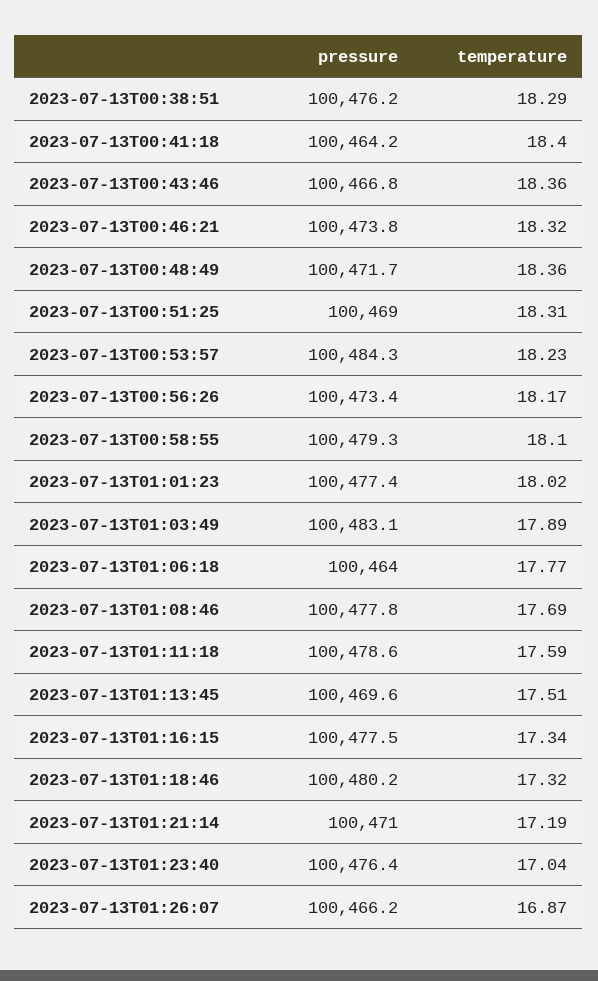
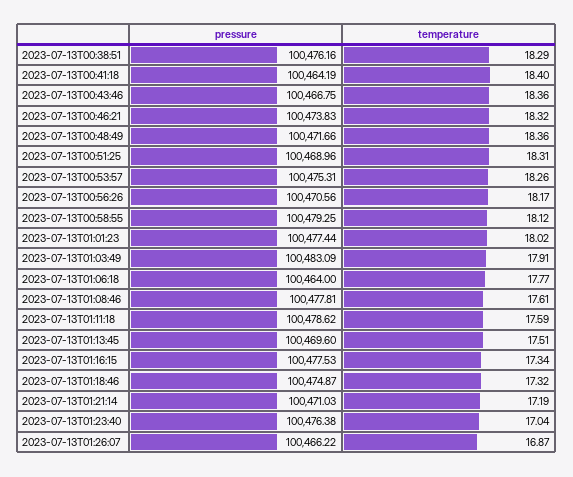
pressure, 2023-07-13T00:53:57: 100484.3 -> 100475.31
temperature, 2023-07-13T00:53:57: 18.23 -> 18.26
pressure, 2023-07-13T00:56:26: 100473.4 -> 100470.56
temperature, 2023-07-13T00:58:55: 18.1 -> 18.12
temperature, 2023-07-13T01:03:49: 17.89 -> 17.91
temperature, 2023-07-13T01:08:46: 17.69 -> 17.61
pressure, 2023-07-13T01:18:46: 100480.2 -> 100474.87

